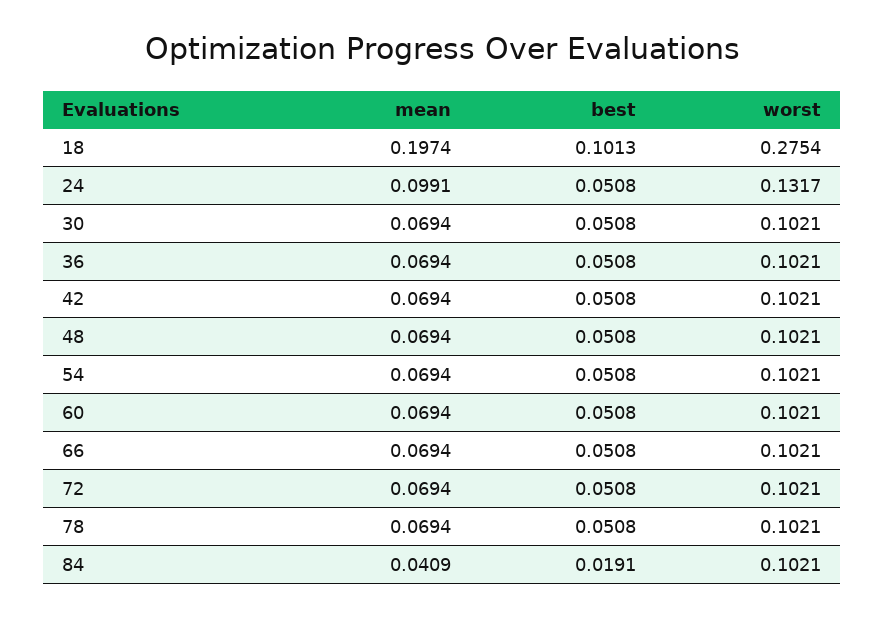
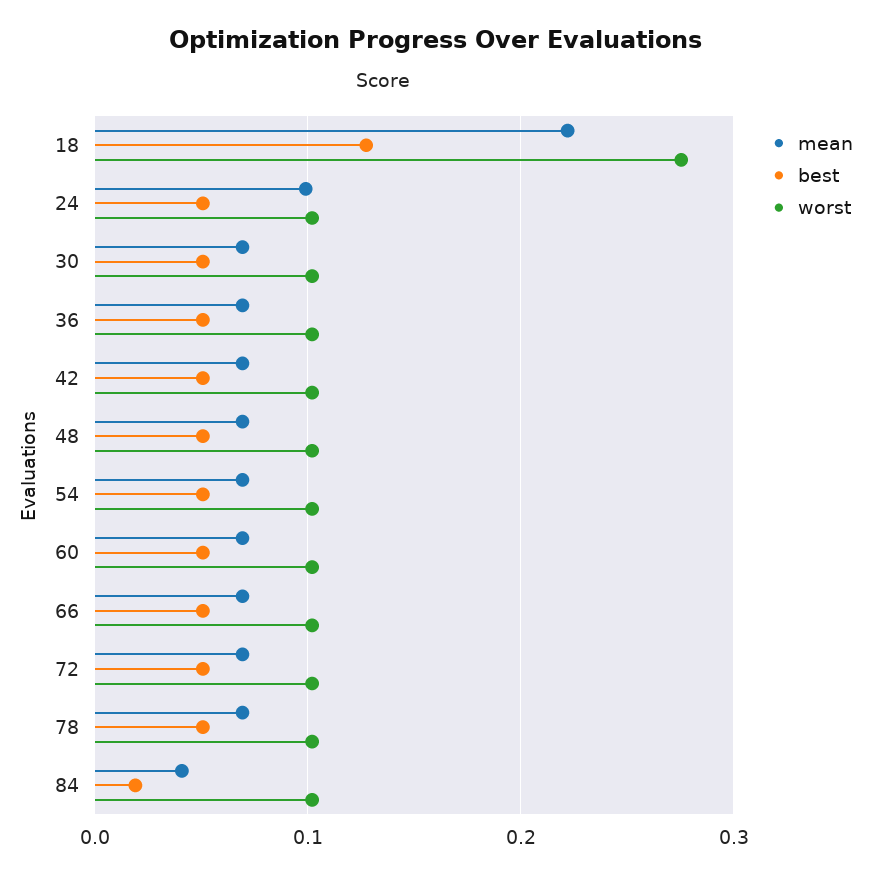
mean, 18: 0.1974 -> 0.22
best, 18: 0.1013 -> 0.13
worst, 24: 0.1317 -> 0.1

